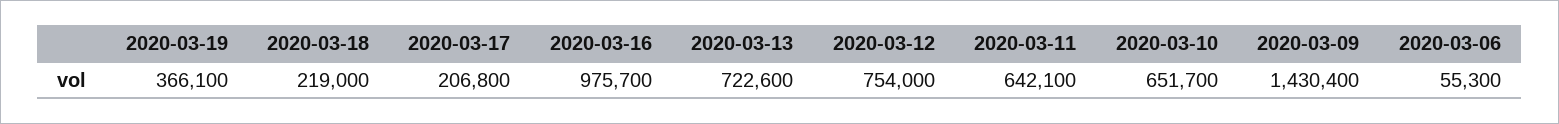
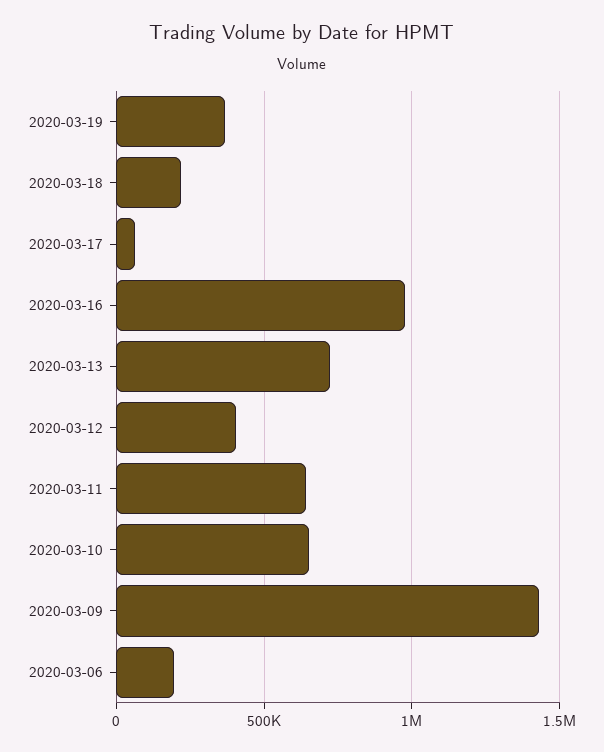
2020-03-17: 206800 -> 50000
2020-03-12: 754000 -> 400000
2020-03-06: 55300 -> 200000

